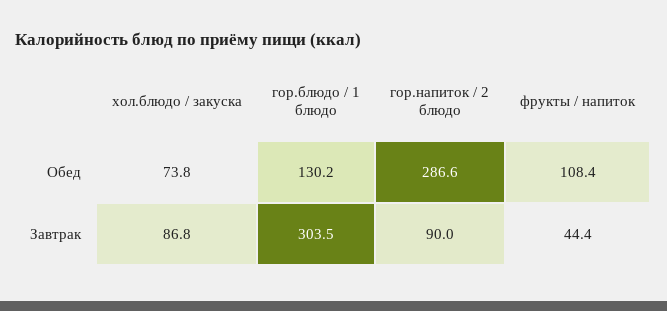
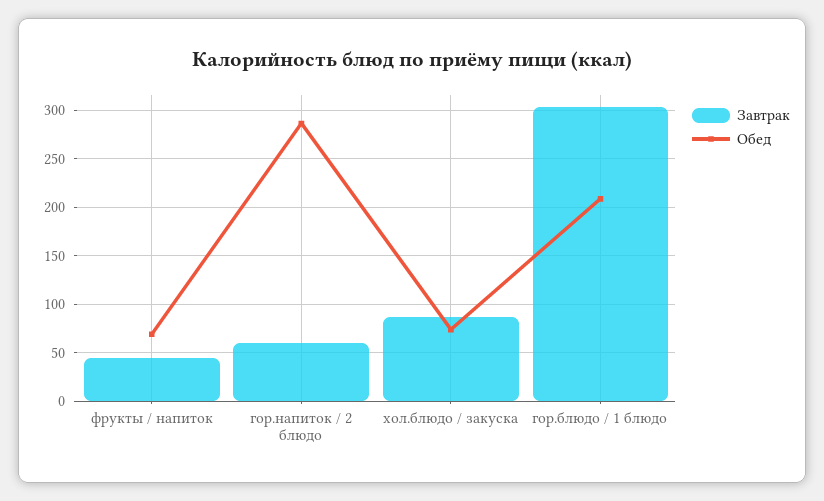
Обед, гор.блюдо / 1 блюдо: 130.2 -> 210
Обед, фрукты / напиток: 108.4 -> 70
Завтрак, гор.напиток / 2 блюдо: 90 -> 60

